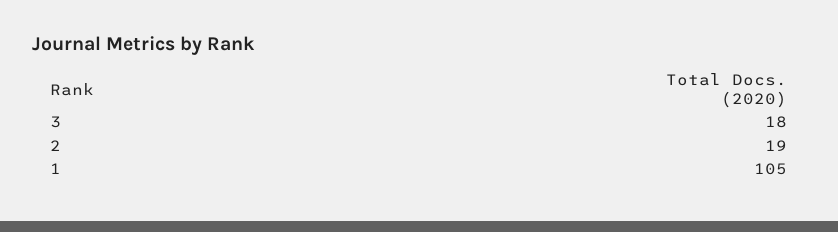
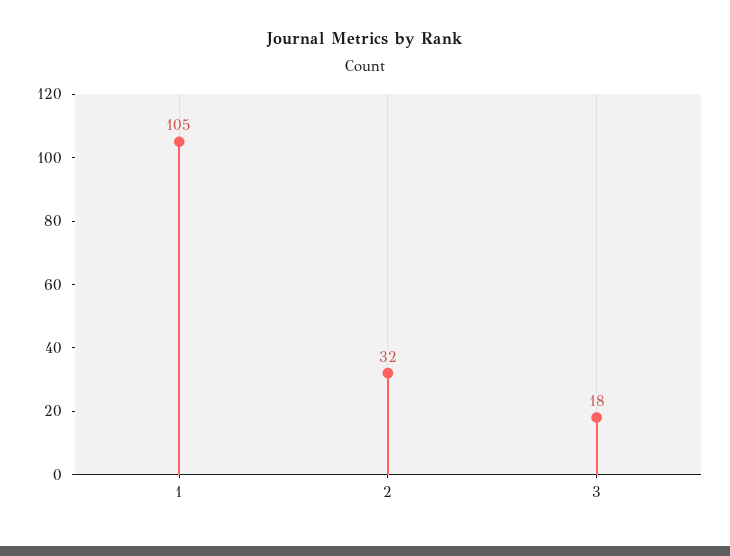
2: 19 -> 32

